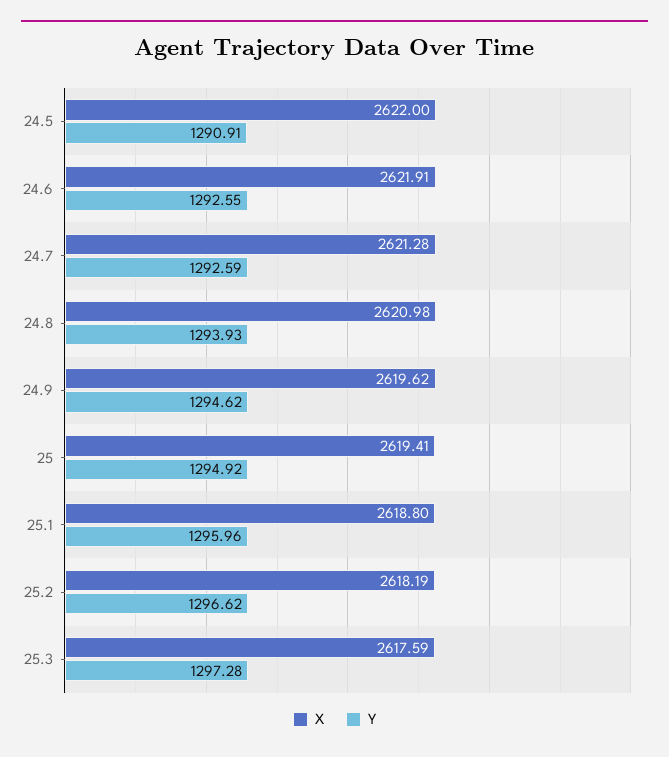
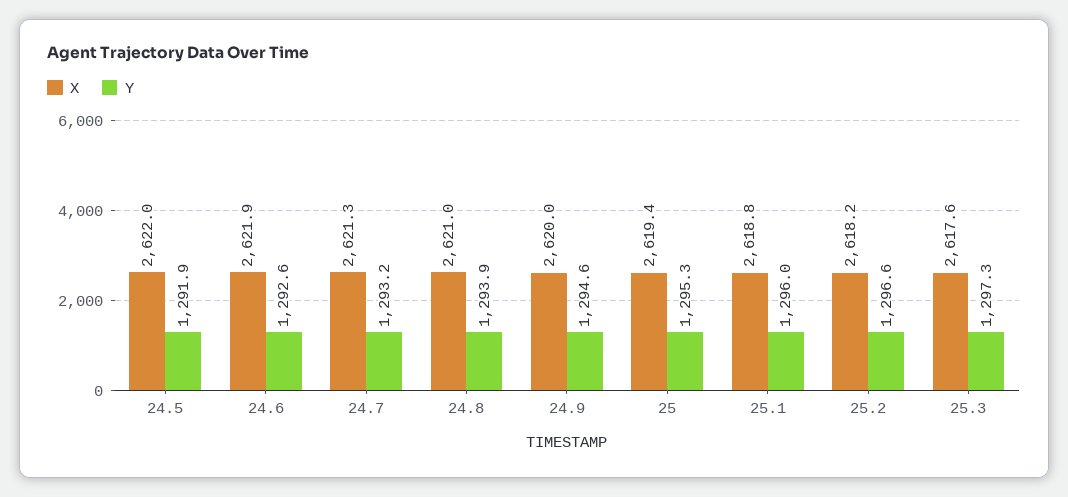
Y, 24.5: 1290.91 -> 1291.9
Y, 24.7: 1292.59 -> 1293.2
X, 24.9: 2619.62 -> 2620
Y, 25: 1294.92 -> 1295.3

